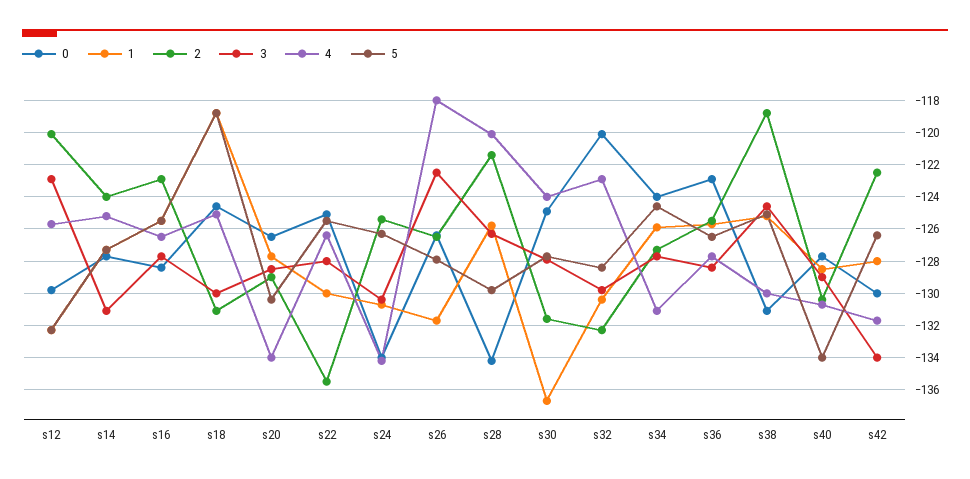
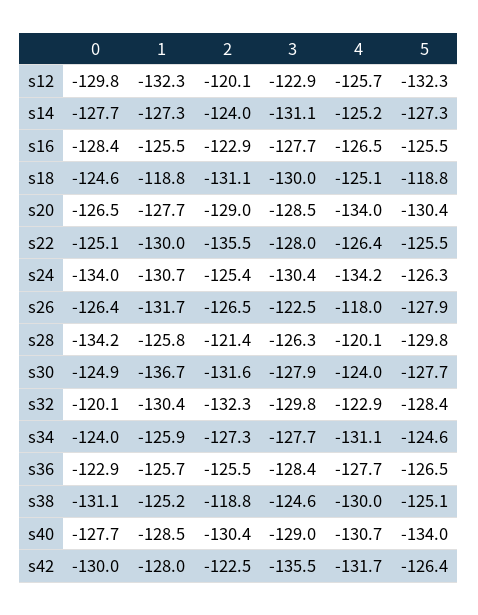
3, s42: -134 -> -135.5

